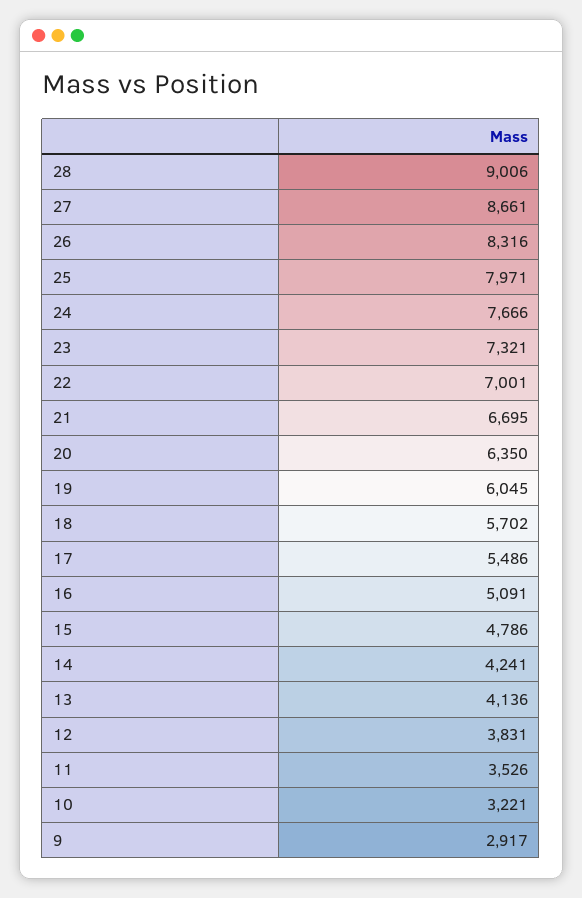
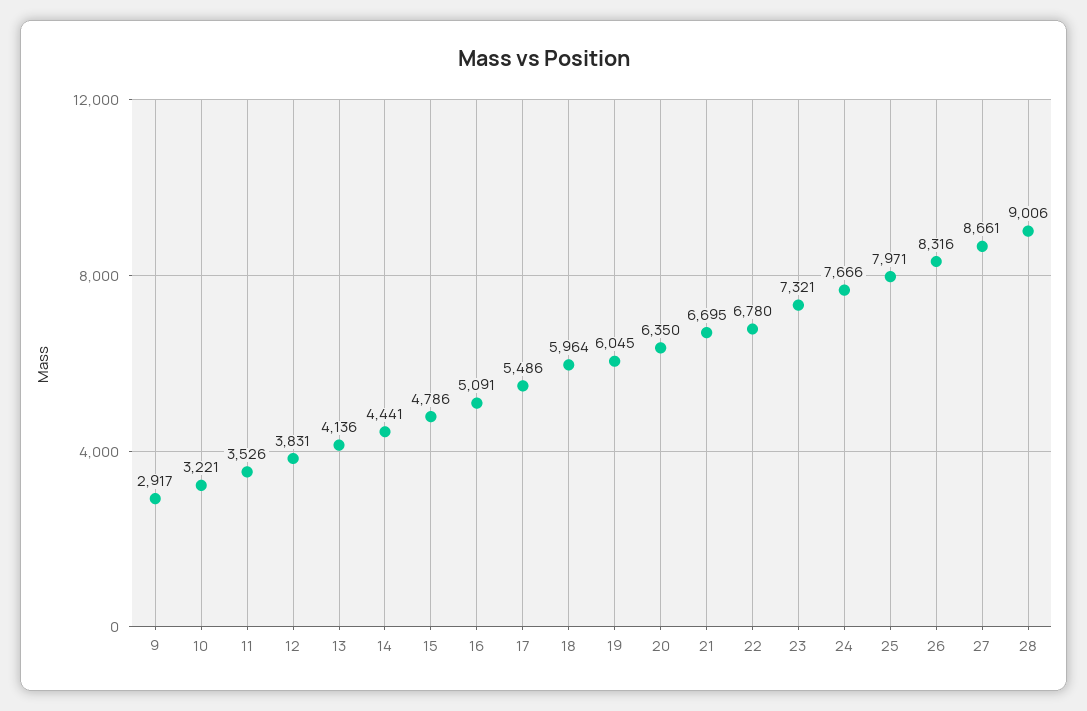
22: 7001 -> 6780
18: 5702 -> 5964
14: 4241 -> 4441

